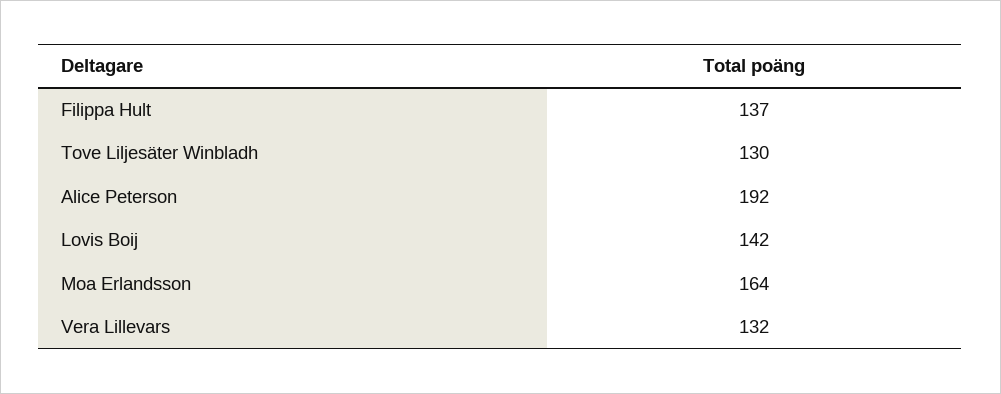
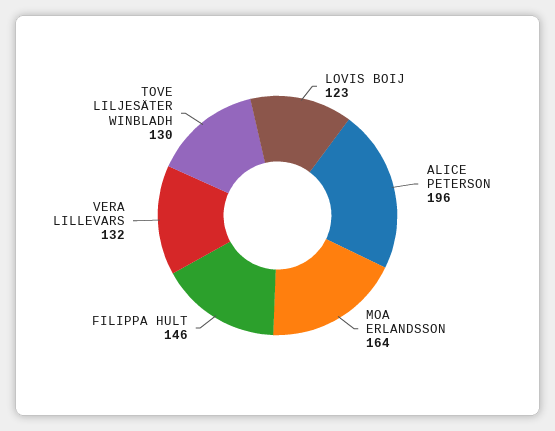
Filippa Hult: 137 -> 146
Alice Peterson: 192 -> 196
Lovis Boij: 142 -> 123

